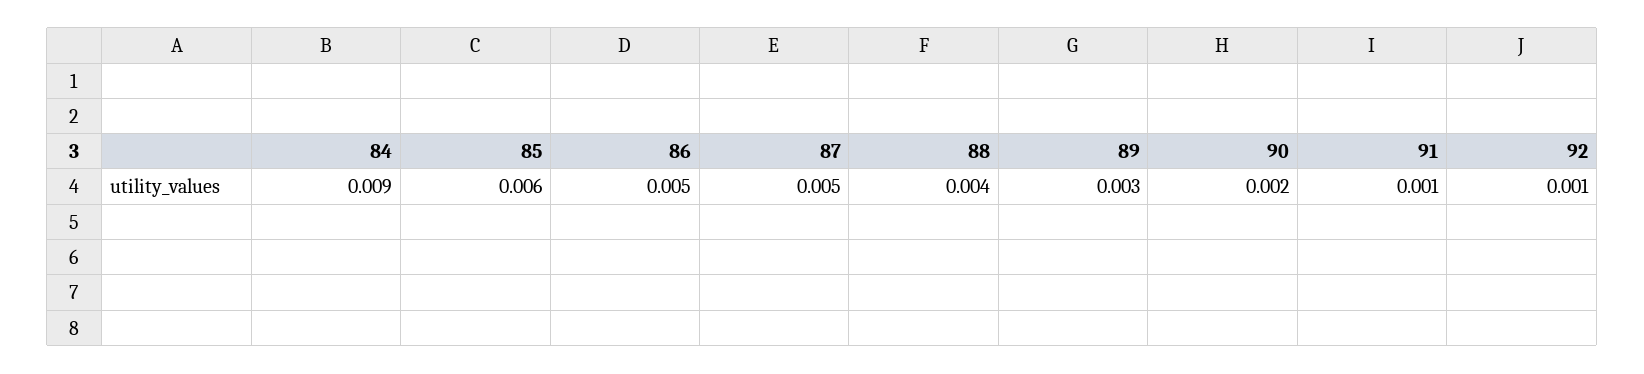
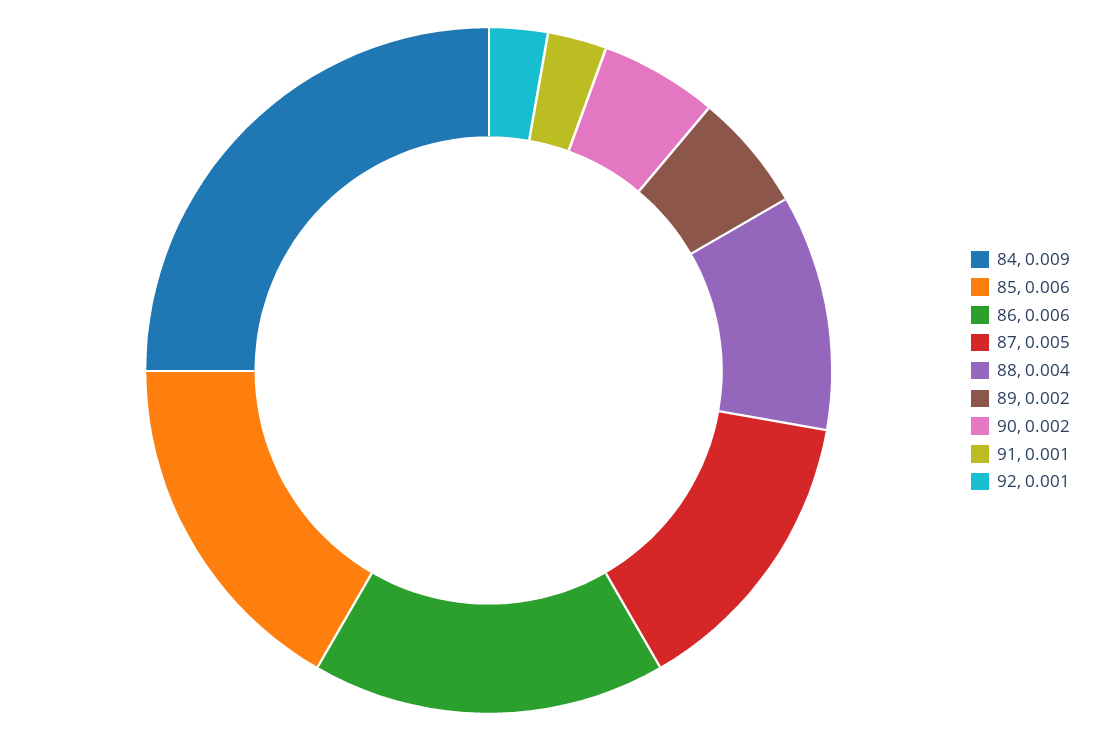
86: 0.005 -> 0.006
89: 0.003 -> 0.002

